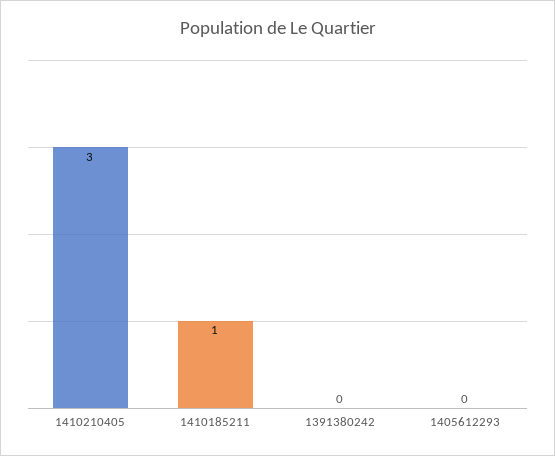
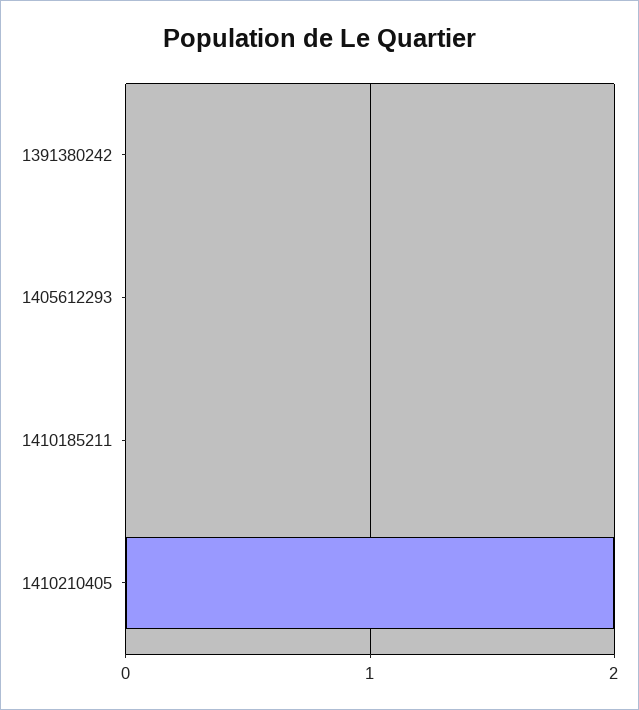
1410210405: 3 -> 2
1410185211: 1 -> 0

